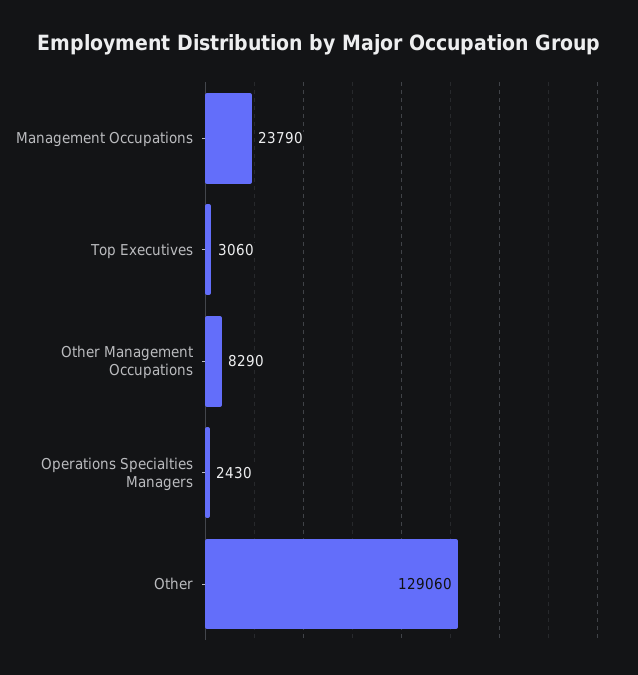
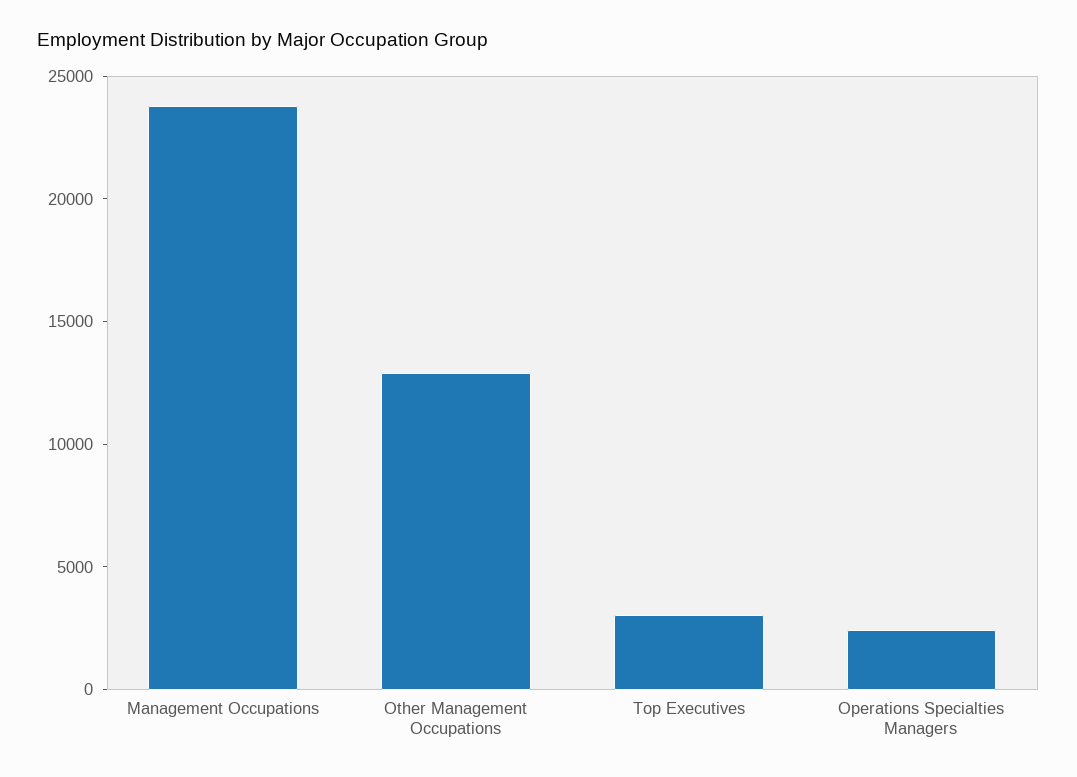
Other Management Occupations: 8290 -> 13000
Other: 129060 -> none

